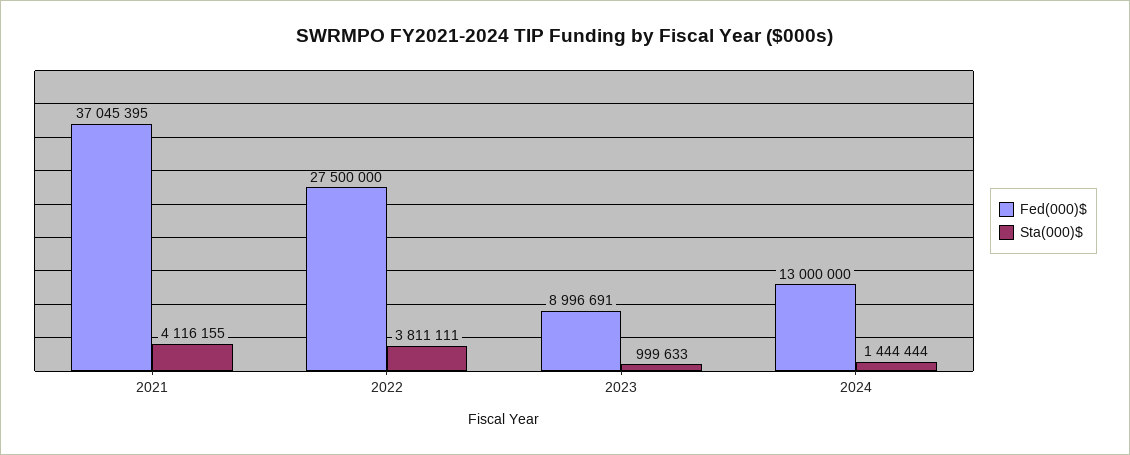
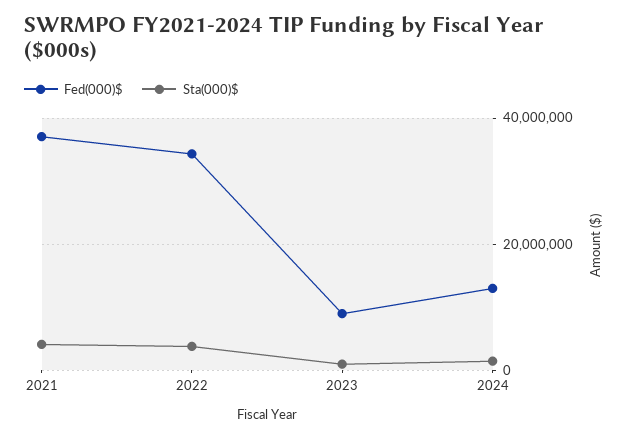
Fed(000)$, 2022: 27500000 -> 34000000

